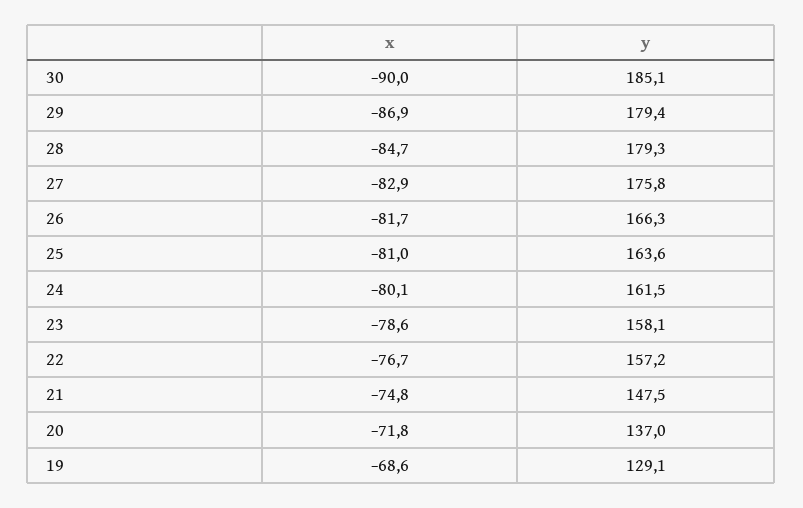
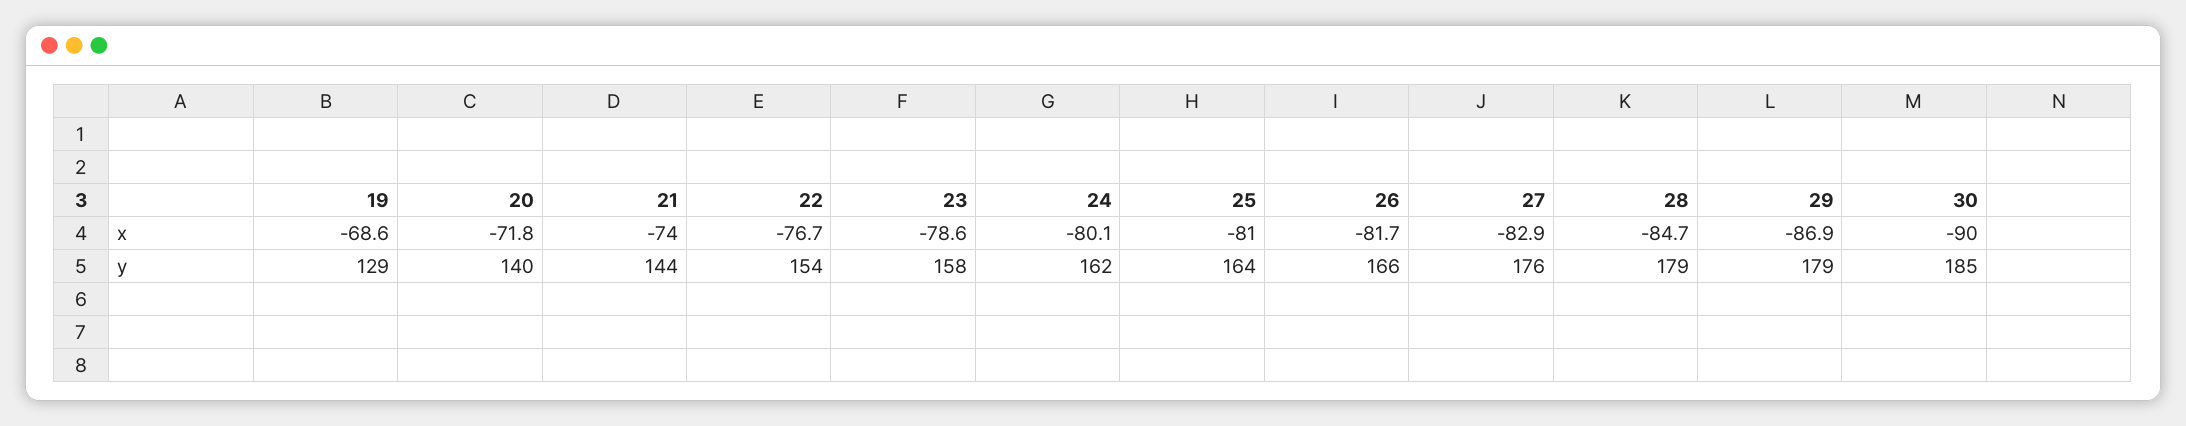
y, 22: 157.2 -> 154
x, 21: -74.8 -> -74
y, 21: 147.5 -> 144
y, 20: 137 -> 140

